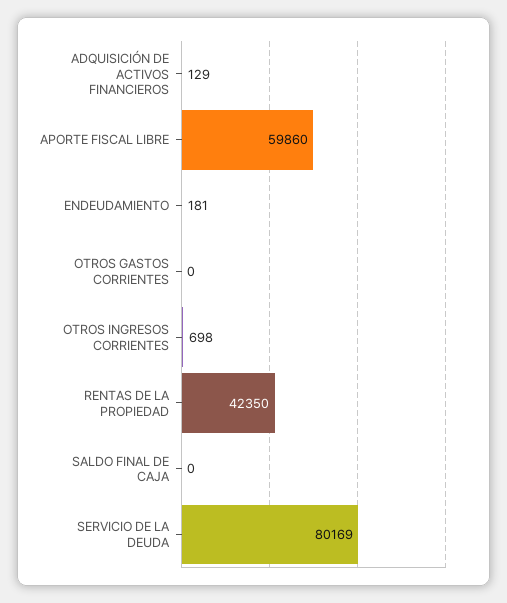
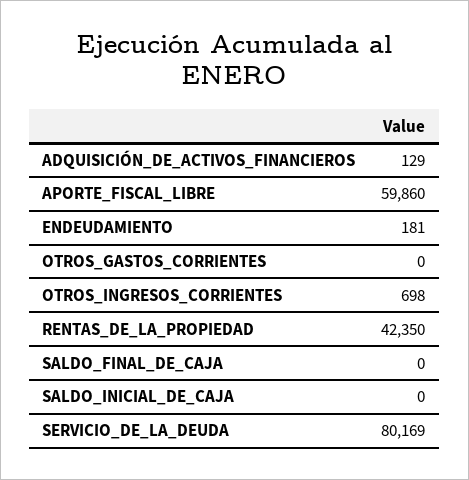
SALDO_INICIAL_DE_CAJA: none -> 0

